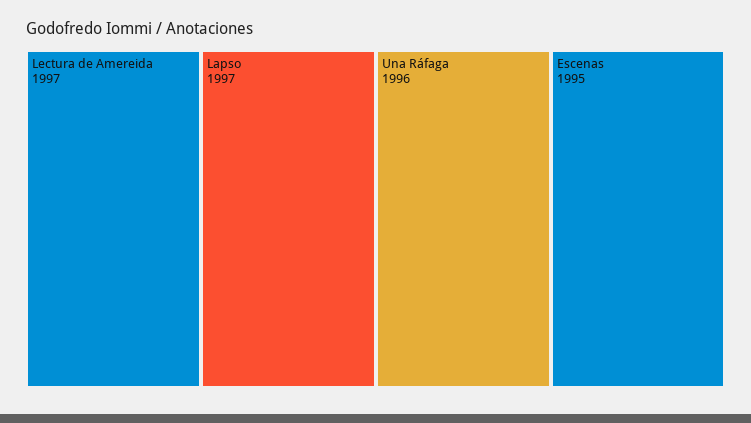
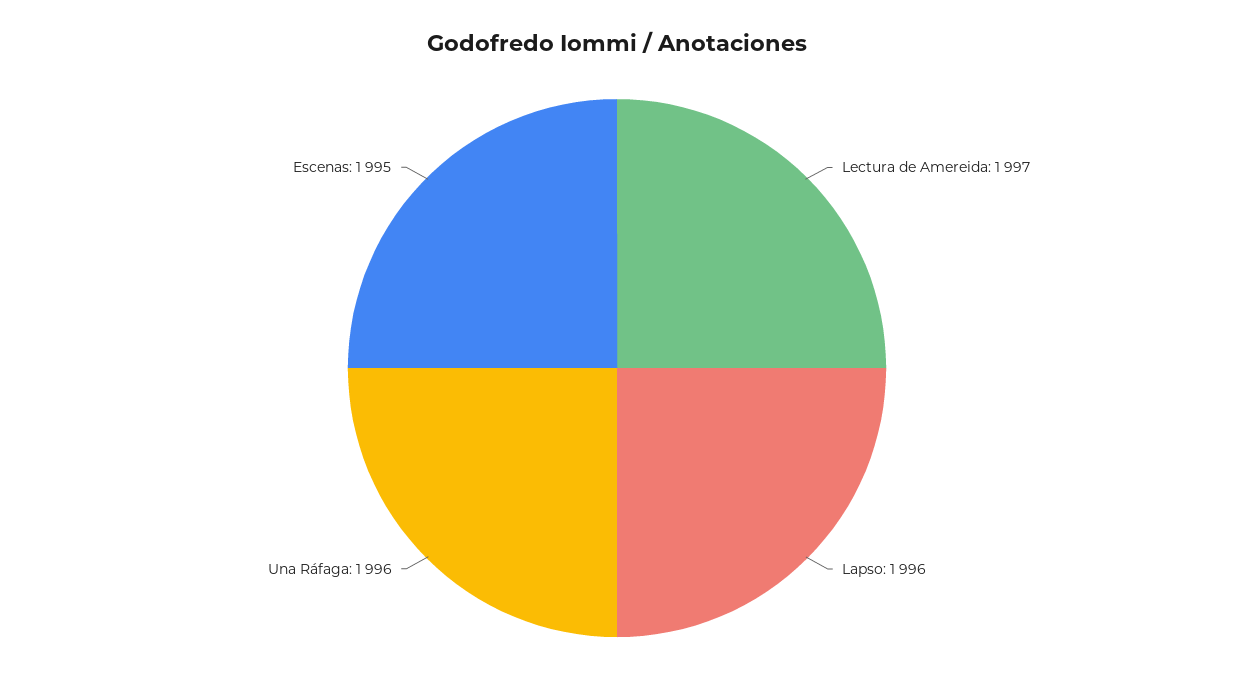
Lapso: 1997 -> 1996

